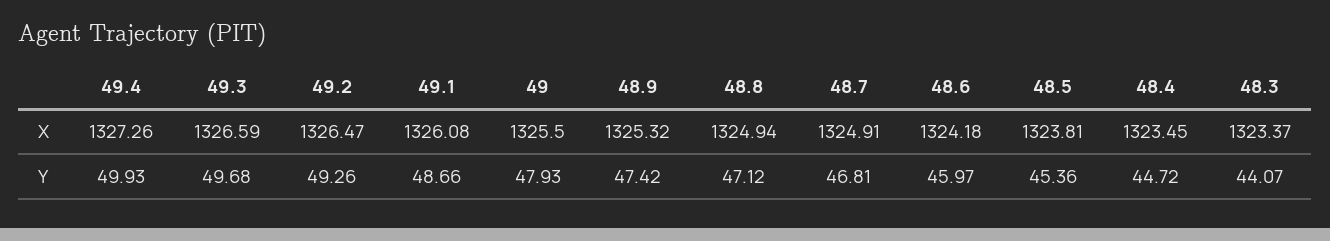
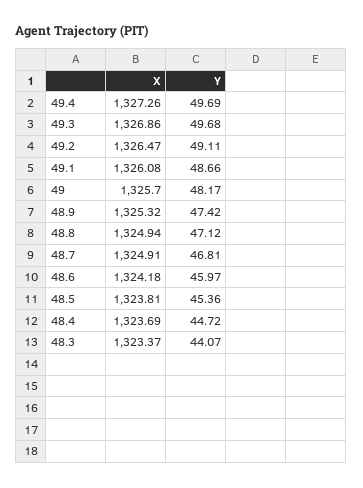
49.3, X: 1326.59 -> 1326.86
49, X: 1325.5 -> 1325.7
48.4, X: 1323.45 -> 1323.69
49.4, Y: 49.93 -> 49.69
49.2, Y: 49.26 -> 49.11
49, Y: 47.93 -> 48.17

